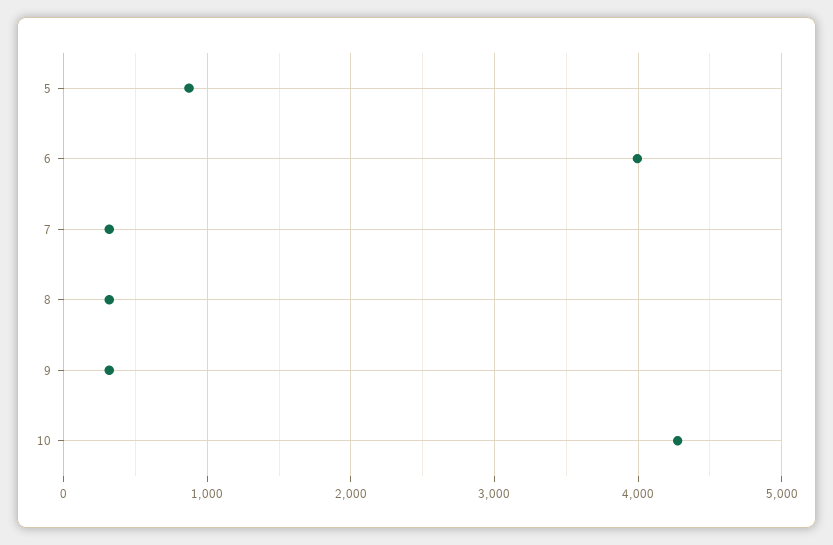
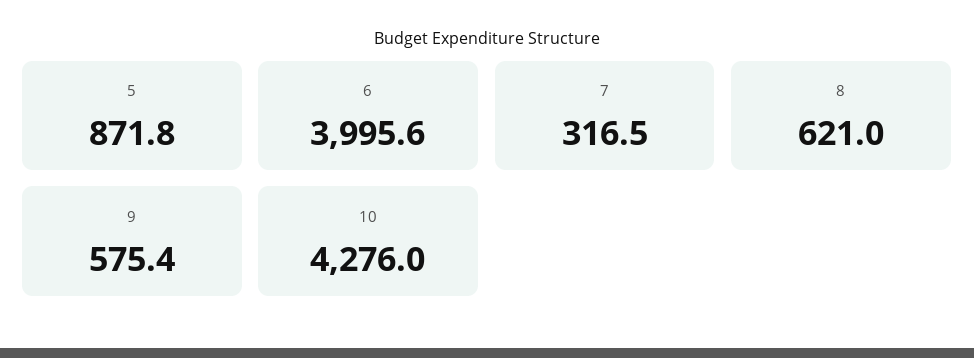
8: 300 -> 621
9: 300 -> 575.4

